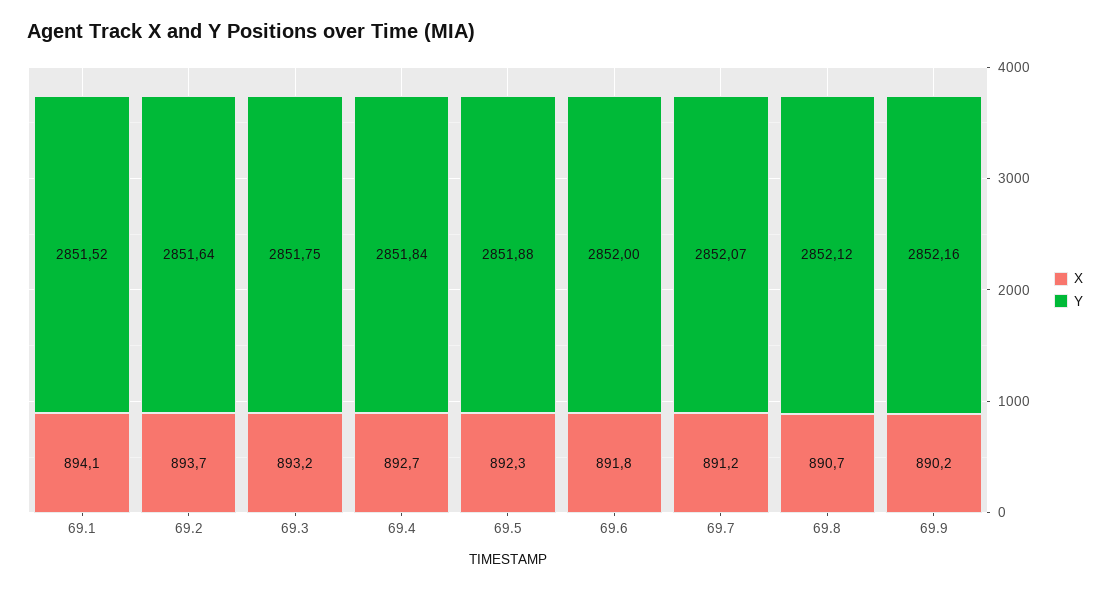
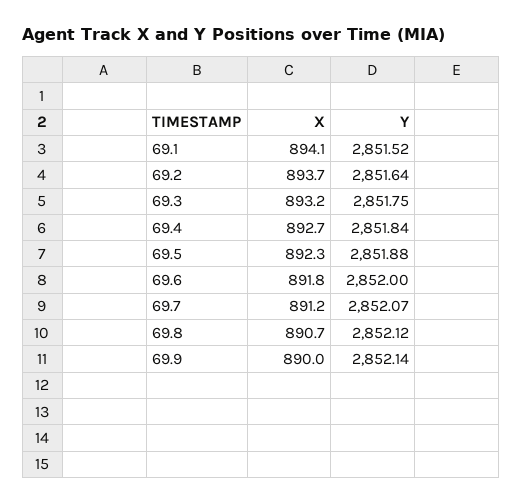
X, 69.9: 890.2 -> 890
Y, 69.9: 2852.16 -> 2852.14

